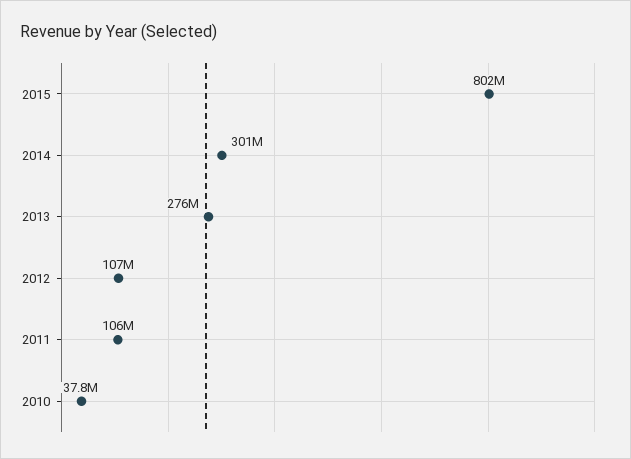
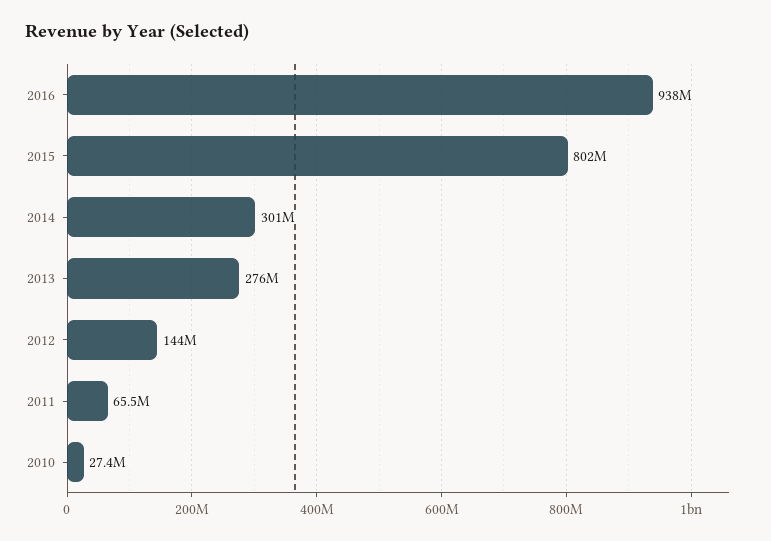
2012: 107000000 -> 144000000
2011: 106000000 -> 65500000
2010: 37800000 -> 27400000
2016: none -> 938000000

